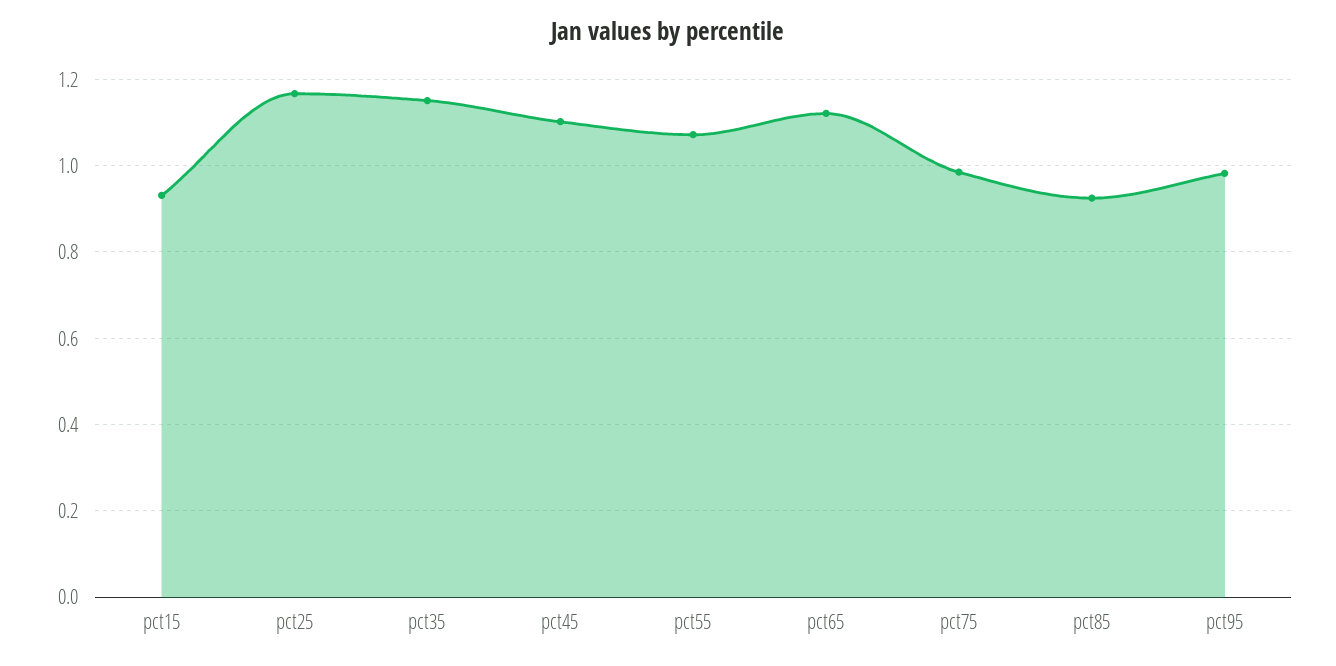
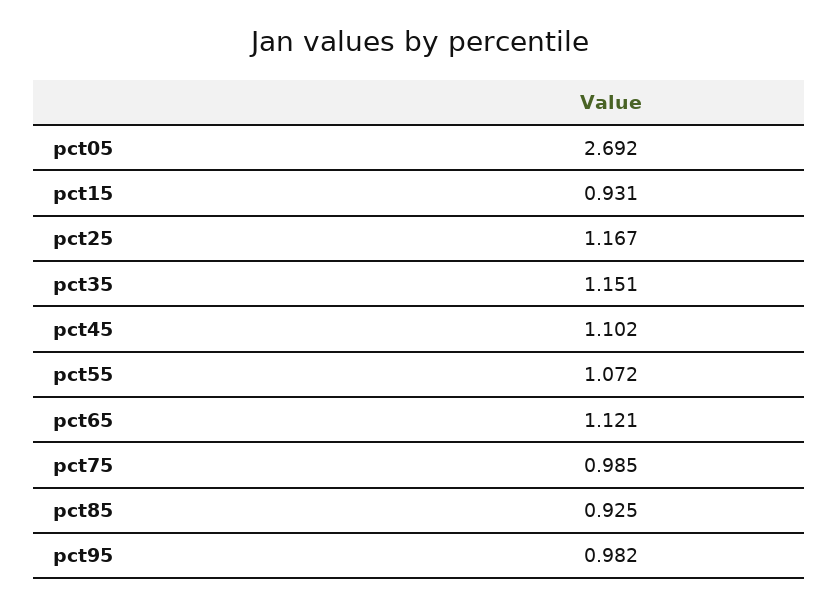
pct05: none -> 2.692

